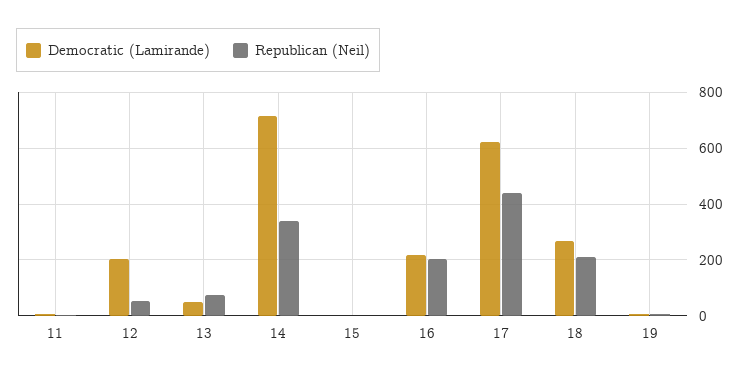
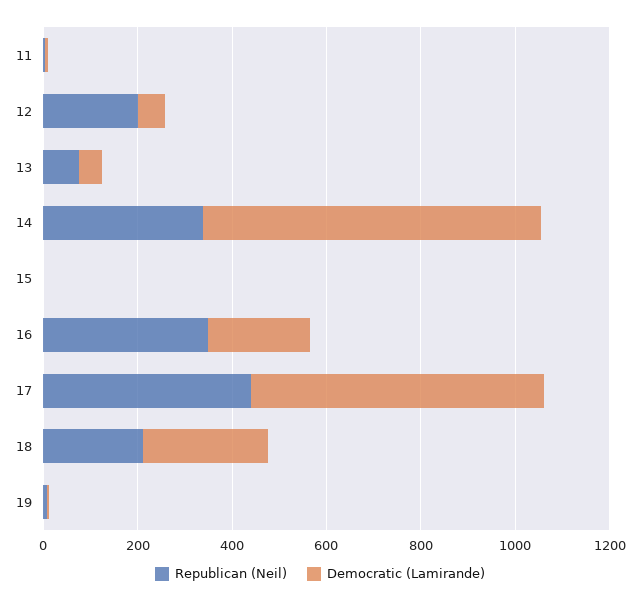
Democratic (Lamirande), 12: 200 -> 50
Republican (Neil), 12: 50 -> 200
Republican (Neil), 16: 200 -> 350

